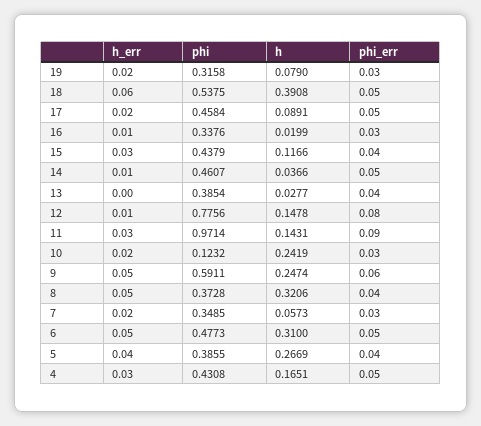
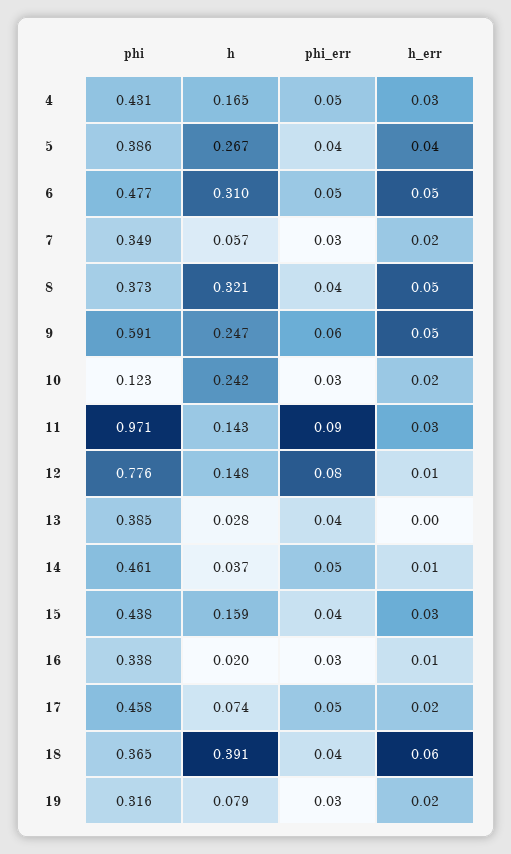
phi, 18: 0.5375 -> 0.365
phi_err, 18: 0.05 -> 0.04
h, 17: 0.0891 -> 0.074
h, 15: 0.1166 -> 0.159

